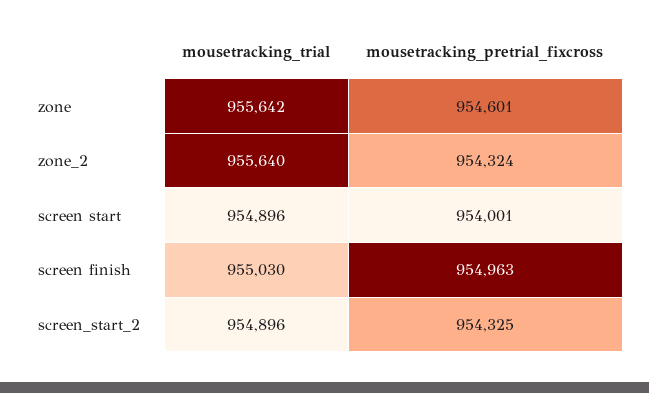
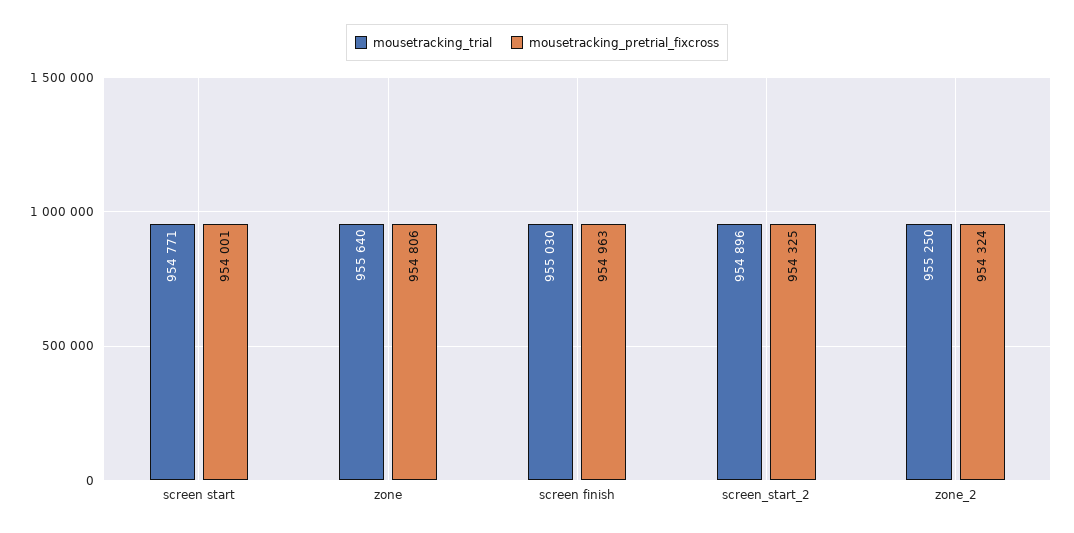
mousetracking_trial, zone: 955642 -> 955640
mousetracking_pretrial_fixcross, zone: 954601 -> 954806
mousetracking_trial, zone_2: 955640 -> 955250
mousetracking_trial, screen start: 954896 -> 954771

